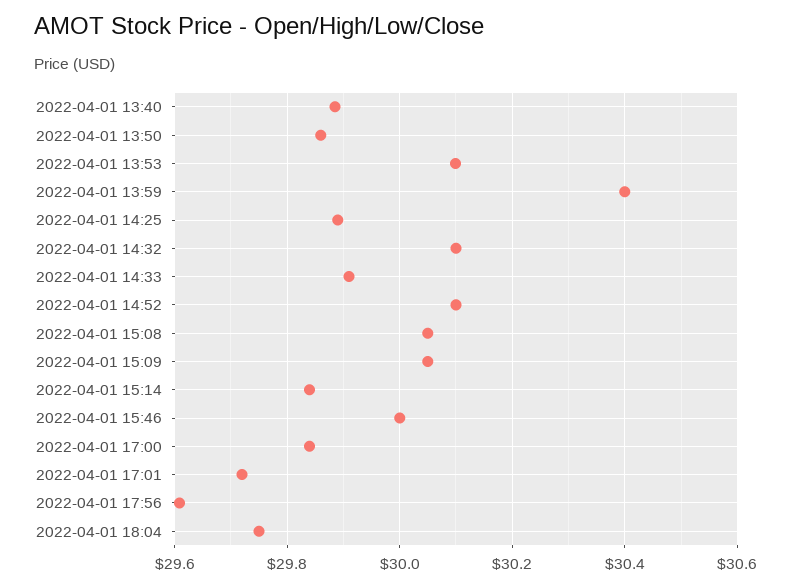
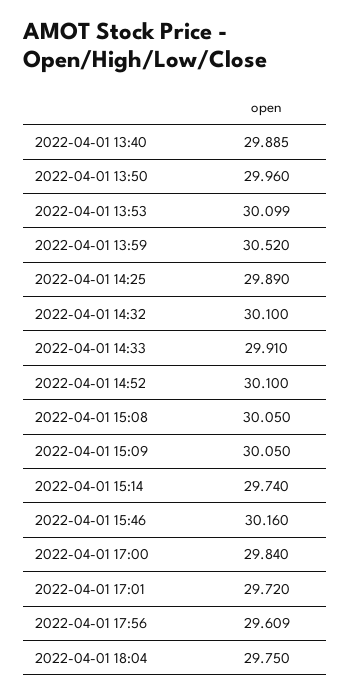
2022-04-01 13:50: 29.86 -> 29.96
2022-04-01 13:59: 30.4 -> 30.52
2022-04-01 15:14: 29.84 -> 29.74
2022-04-01 15:46: 30 -> 30.16

